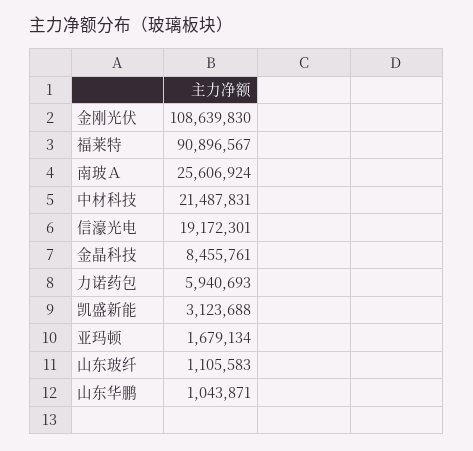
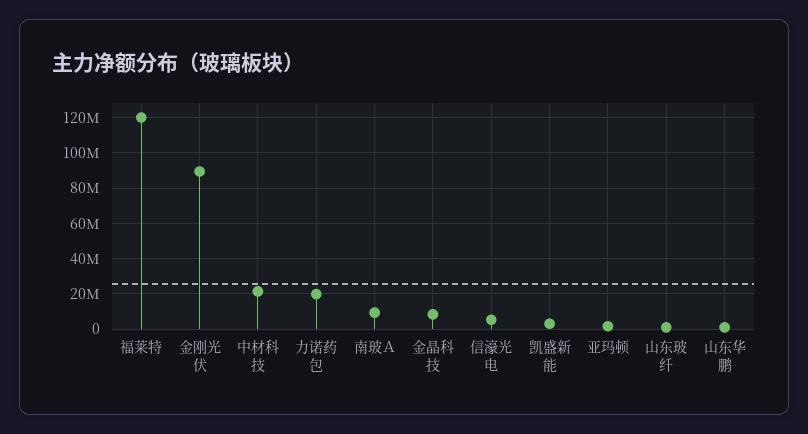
金刚光伏: 108639830 -> 90000000
福莱特: 90896567 -> 120000000
南玻Ａ: 25606924 -> 10000000
信濠光电: 19172301 -> 5000000
力诺药包: 5940693 -> 20000000

